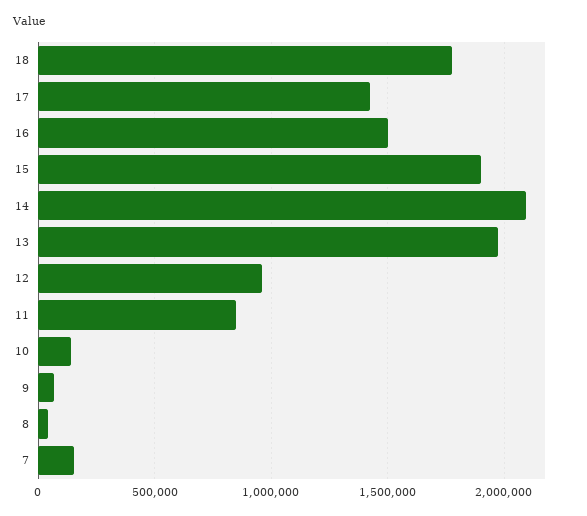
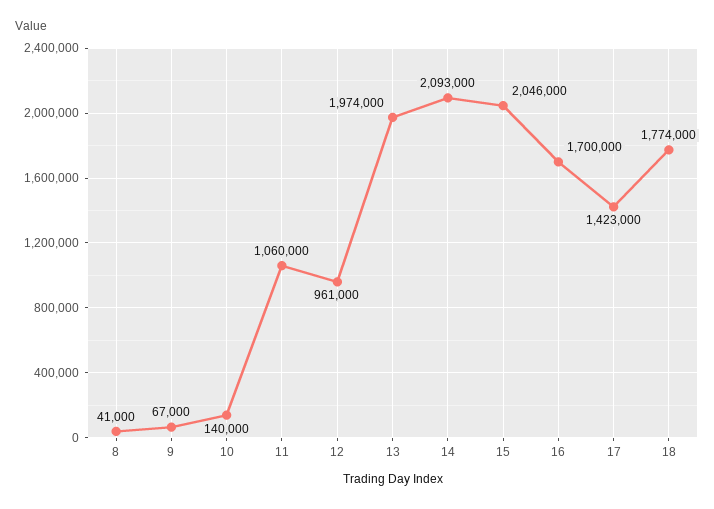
16: 1500000 -> 1700000
15: 1900000 -> 2046000
11: 850000 -> 1060000
7: 150000 -> none

